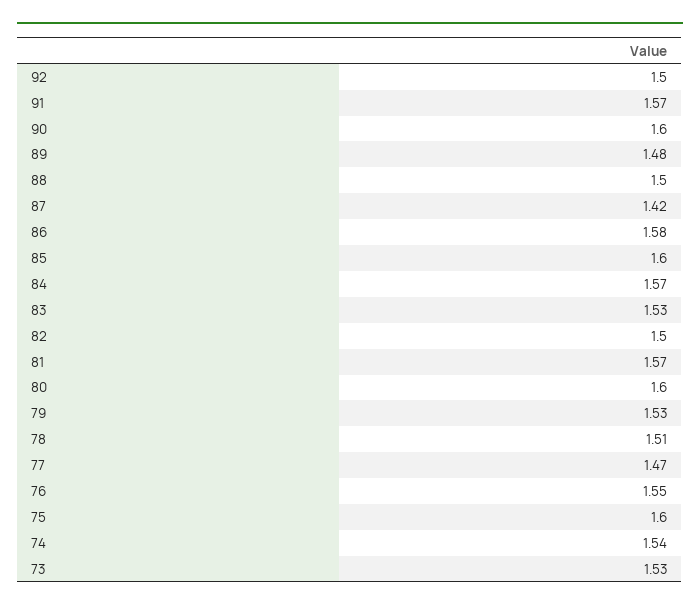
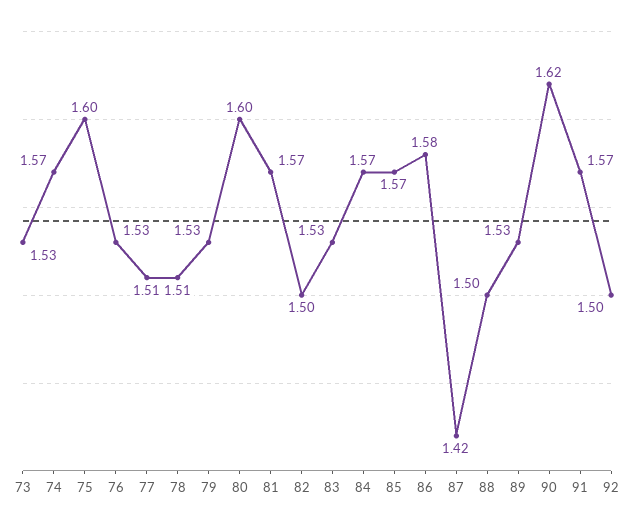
90: 1.6 -> 1.62
89: 1.48 -> 1.53
85: 1.6 -> 1.57
77: 1.47 -> 1.51
76: 1.55 -> 1.53
74: 1.54 -> 1.57

